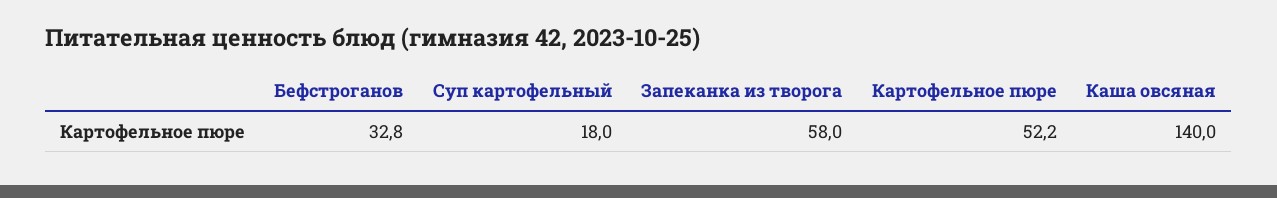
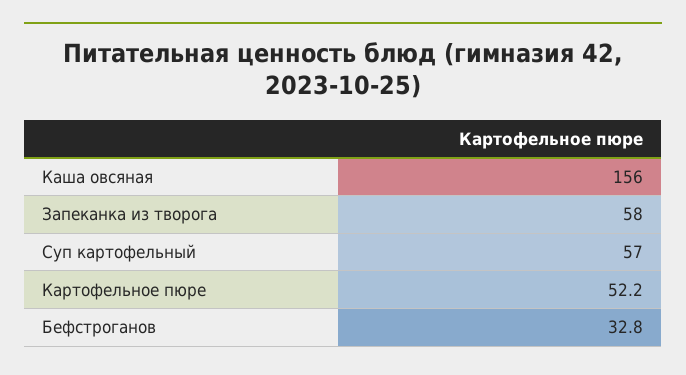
Суп картофельный: 18 -> 57
Каша овсяная: 140 -> 156

